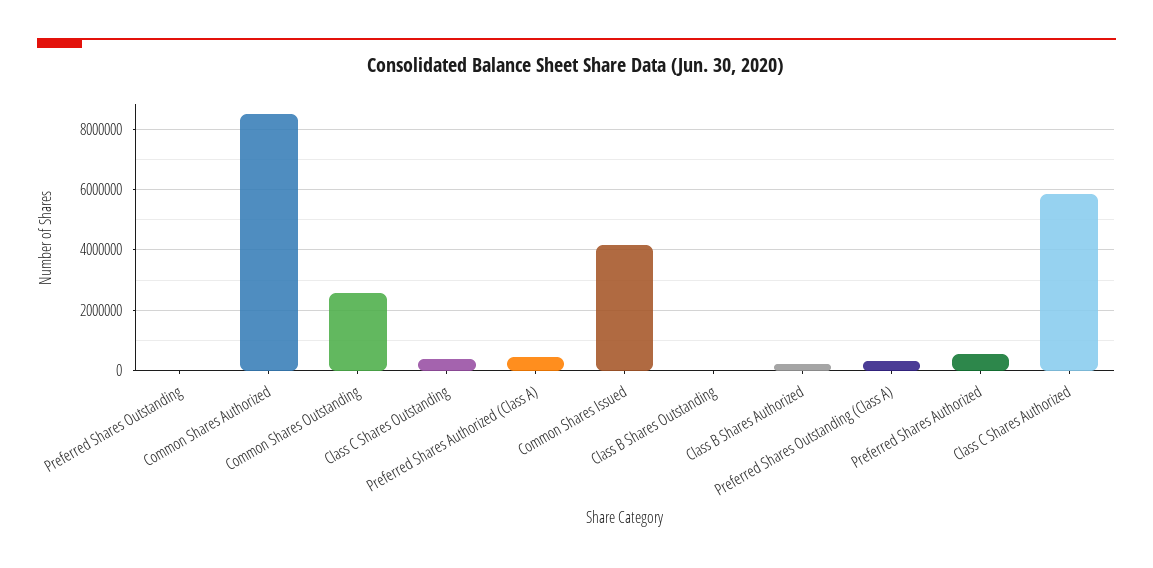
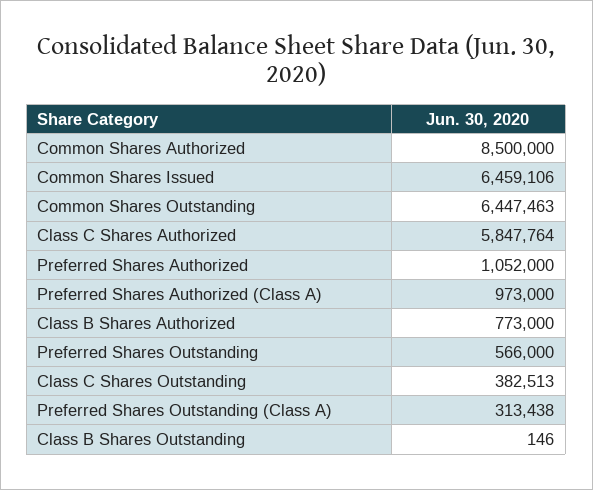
Preferred Shares Outstanding: 0 -> 566000
Common Shares Outstanding: 2600000 -> 6447463
Preferred Shares Authorized (Class A): 400000 -> 973000
Common Shares Issued: 4200000 -> 6459106
Class B Shares Authorized: 200000 -> 773000
Preferred Shares Authorized: 600000 -> 1052000

